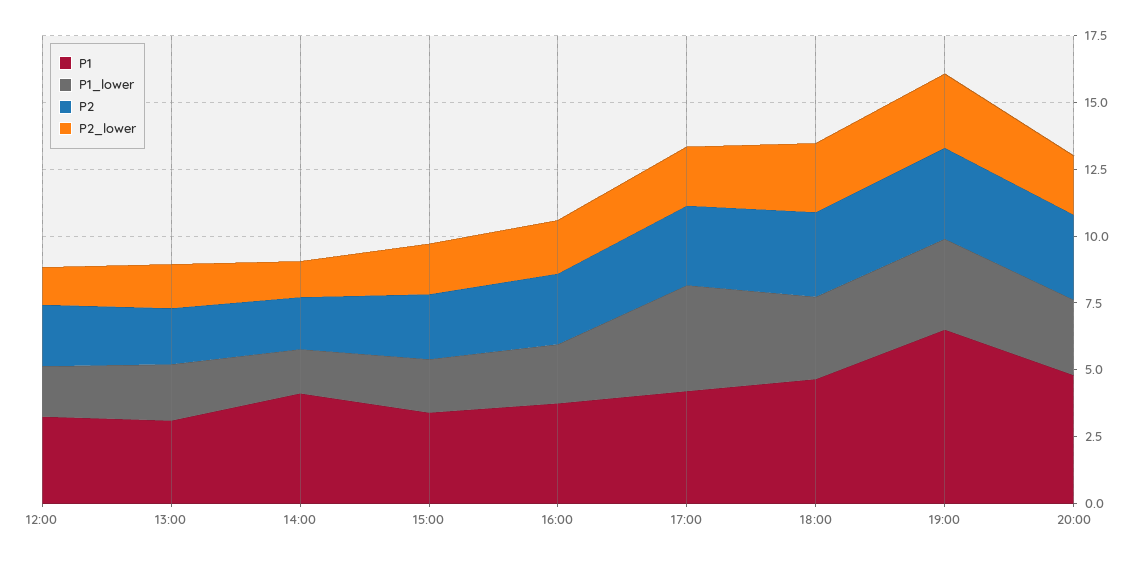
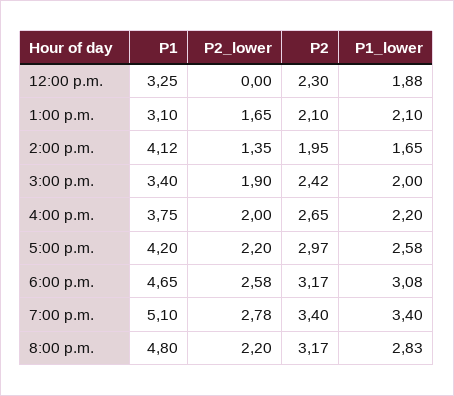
P2_lower, 12:00: 1.5 -> 0
P1_lower, 17:00: 4 -> 2.58
P1, 19:00: 6.5 -> 5.1

